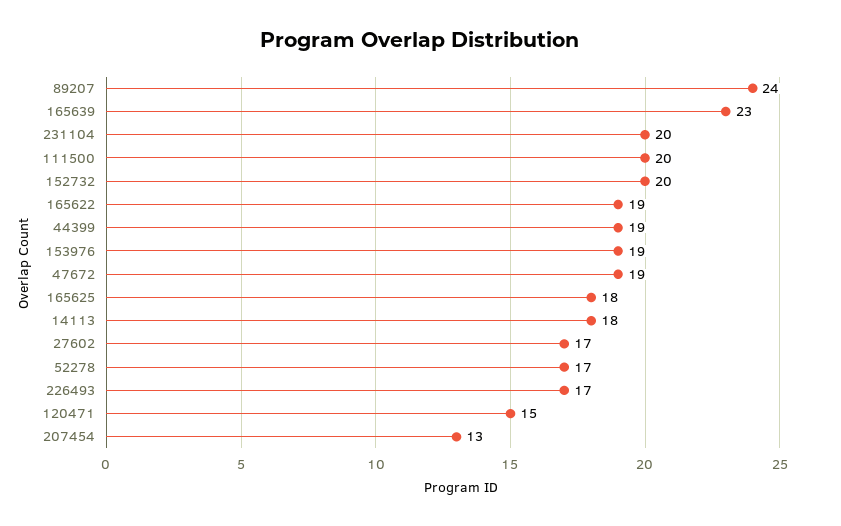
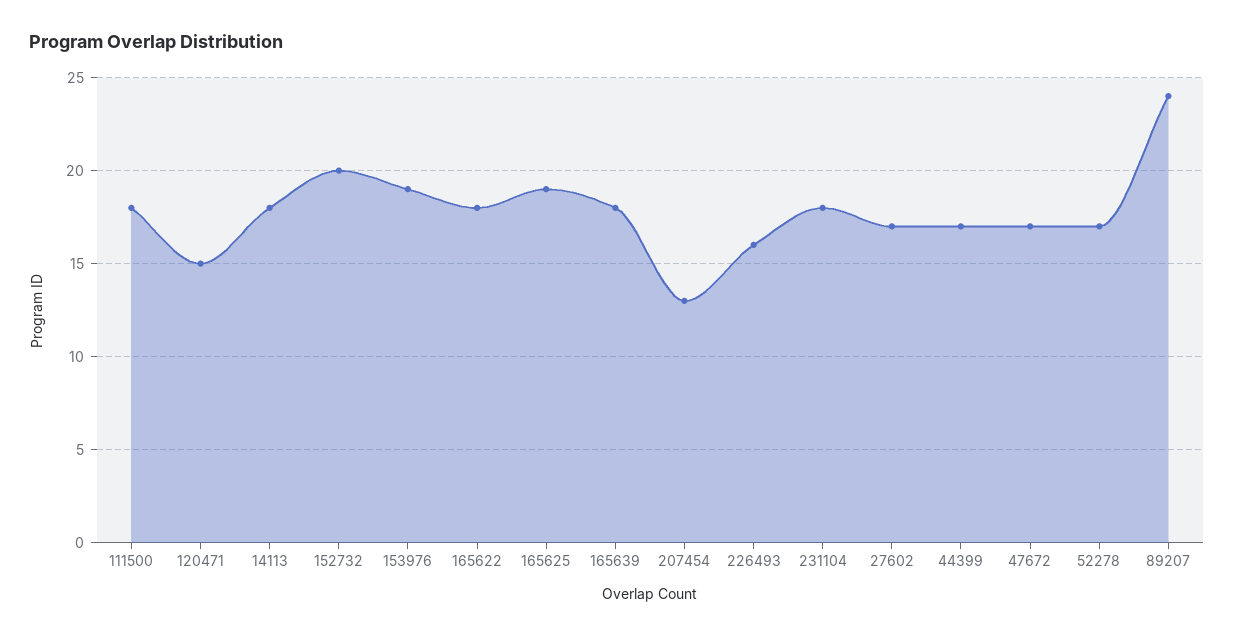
165639: 23 -> 18
231104: 20 -> 18
111500: 20 -> 18
165622: 19 -> 18
44399: 19 -> 17
47672: 19 -> 17
165625: 18 -> 19
226493: 17 -> 16

